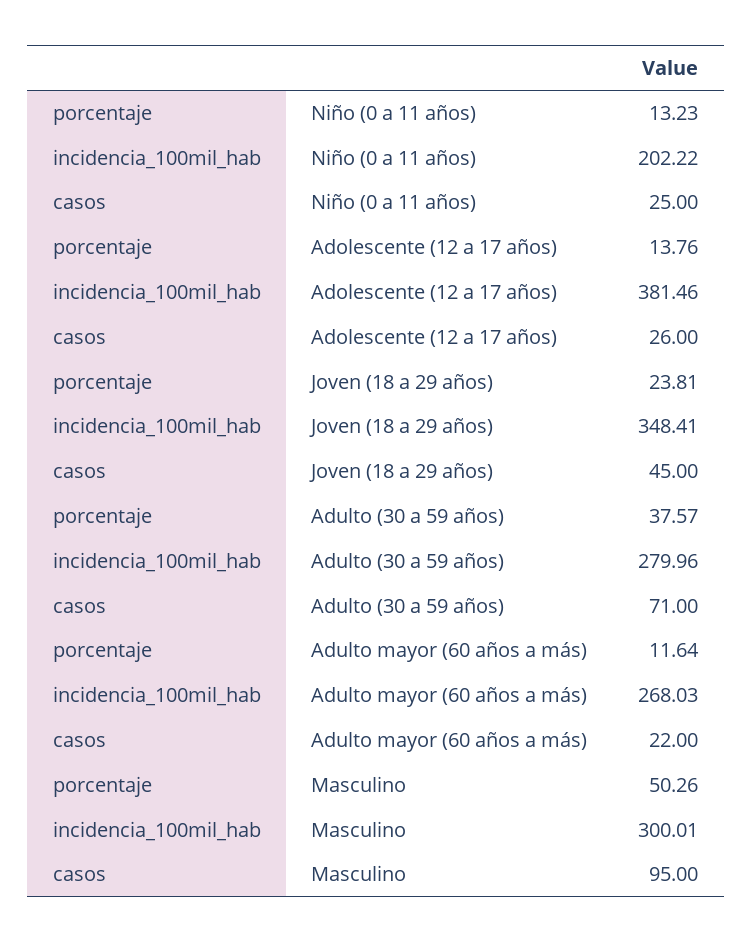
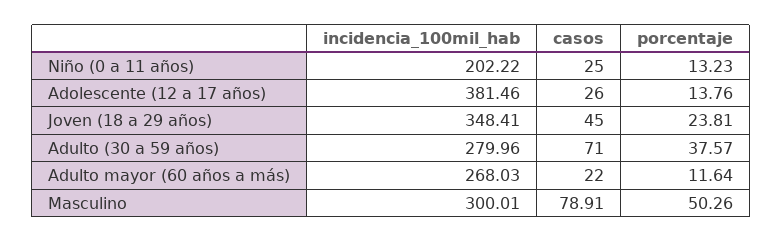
casos, Masculino: 95 -> 78.91

